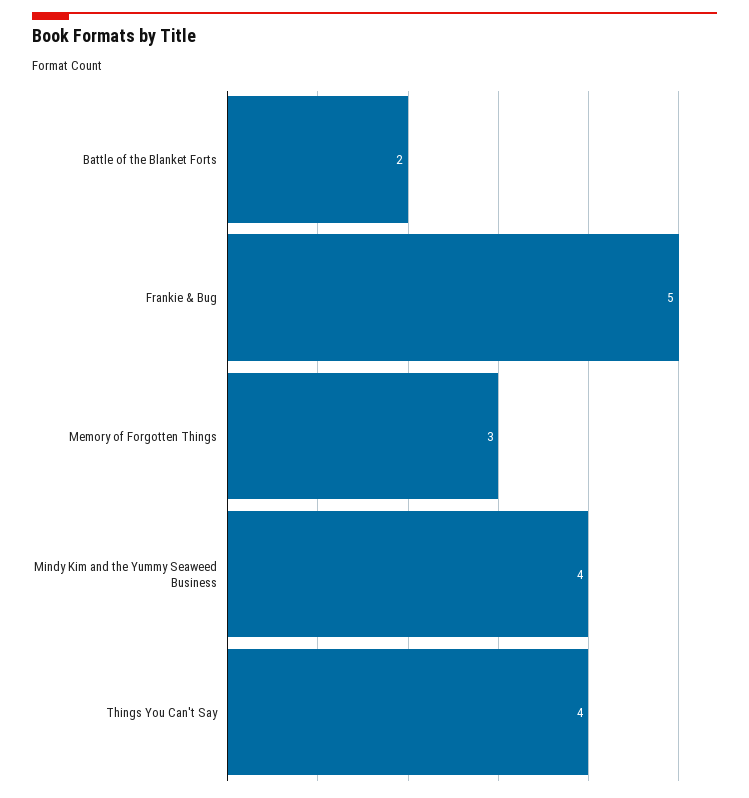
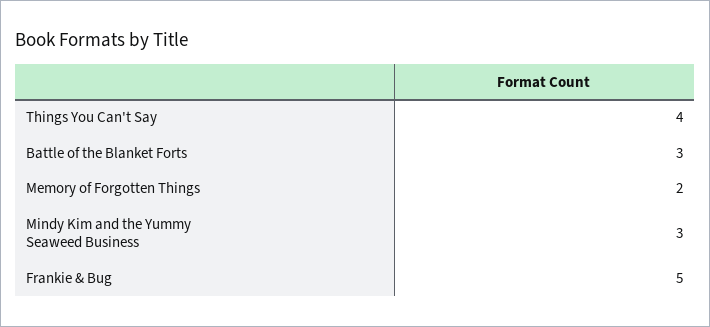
Battle of the Blanket Forts: 2 -> 3
Memory of Forgotten Things: 3 -> 2
Mindy Kim and the Yummy Seaweed Business: 4 -> 3

